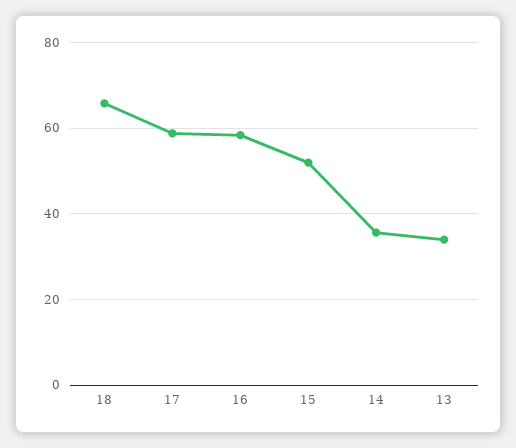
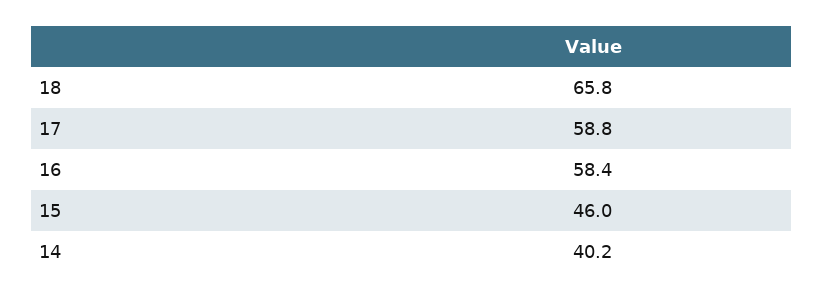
15: 52 -> 46
14: 36 -> 40.2
13: 34 -> none

